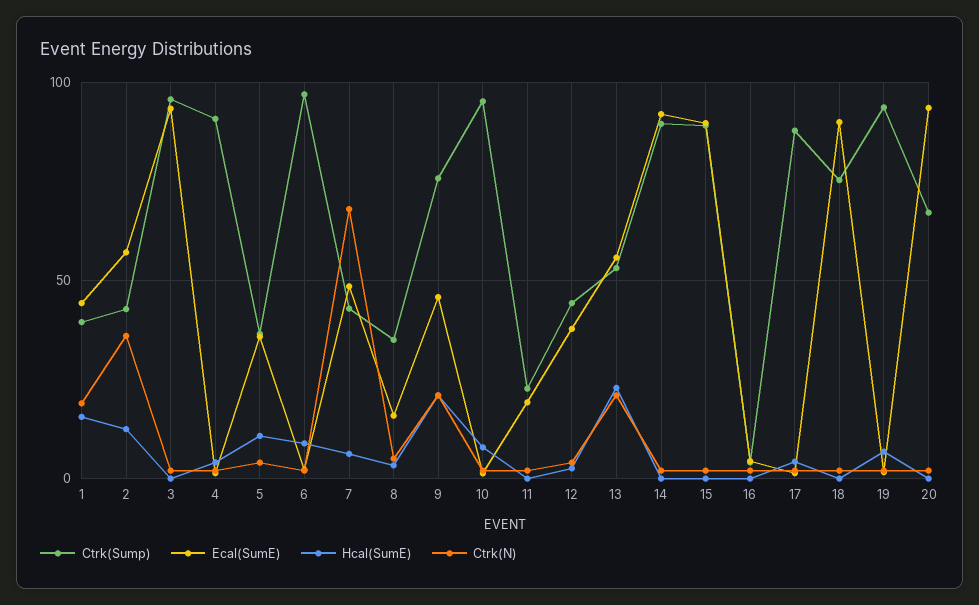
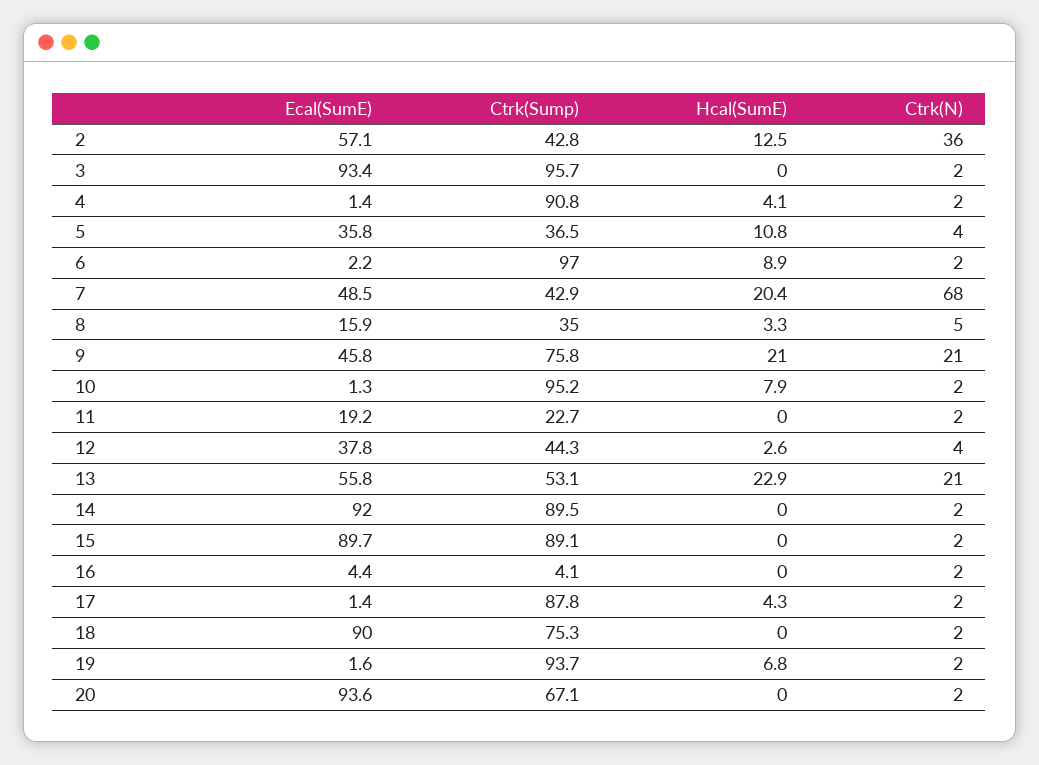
Ctrk(Sump), 1: 40 -> none
Ecal(SumE), 1: 45 -> none
Hcal(SumE), 1: 15 -> none
Ctrk(N), 1: 20 -> none
Hcal(SumE), 7: 5 -> 20.4

